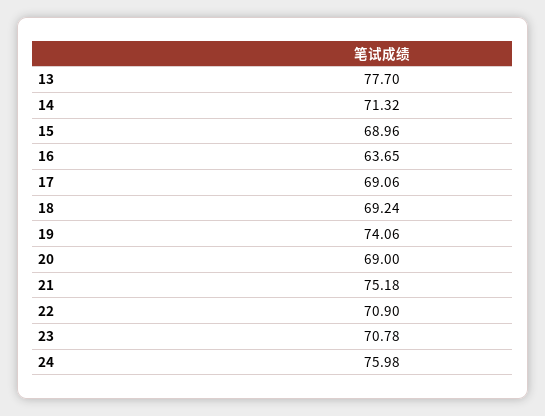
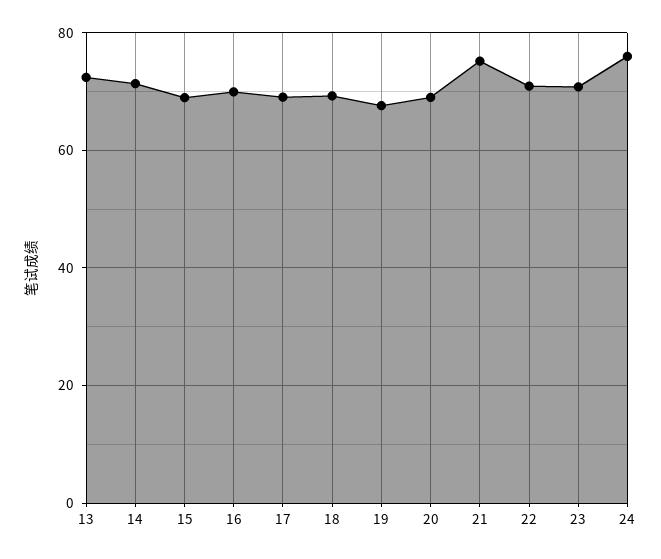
13: 77.7 -> 72
16: 63.65 -> 70
19: 74.06 -> 68

